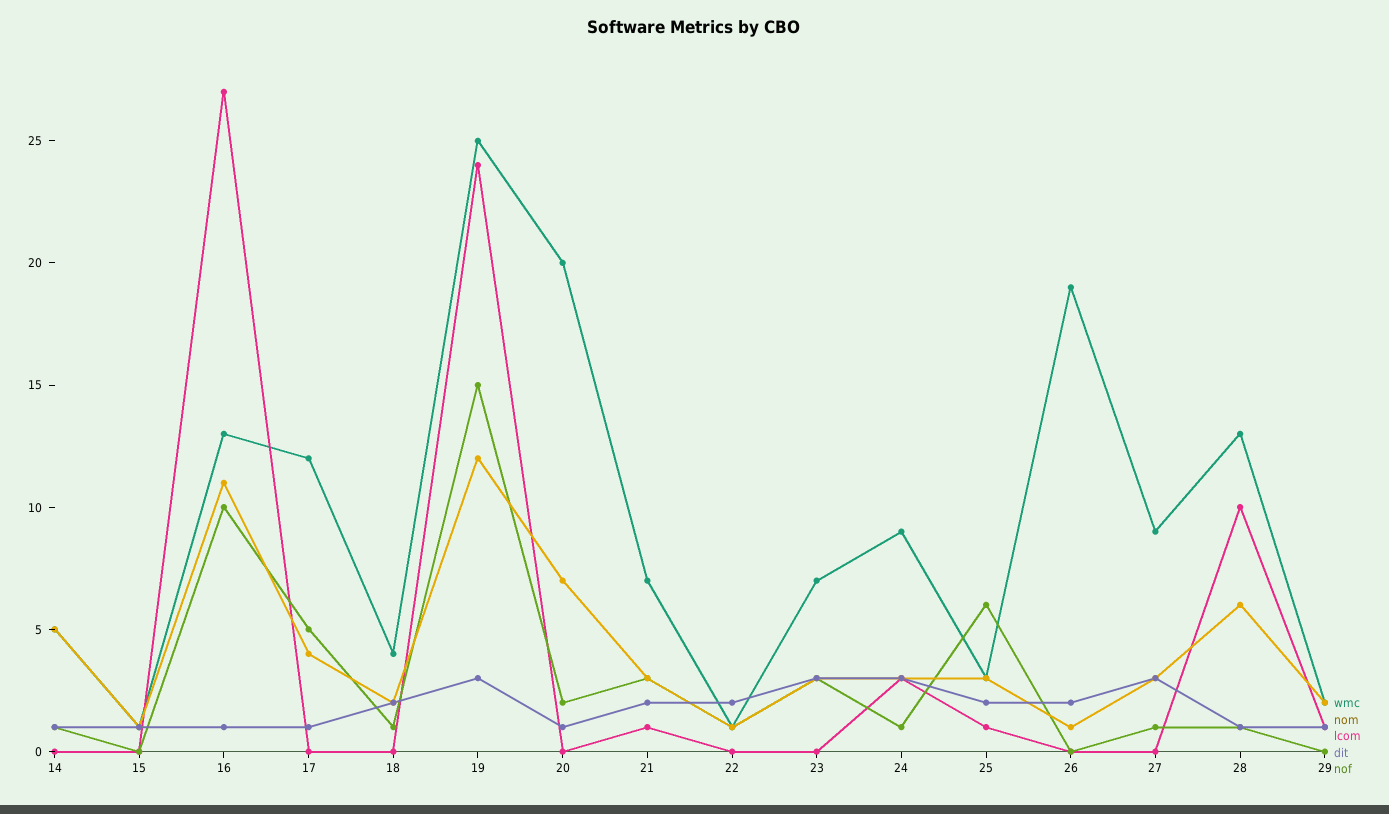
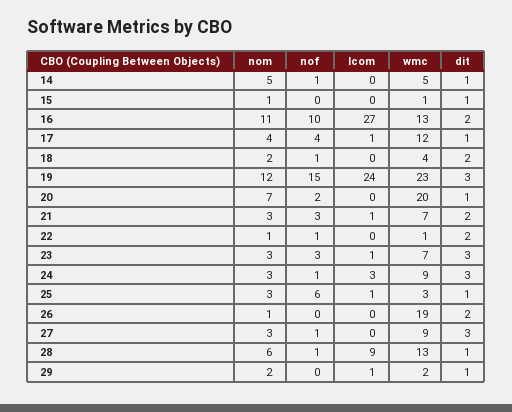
dit, 16: 1 -> 2
lcom, 17: 0 -> 1
nof, 17: 5 -> 4
wmc, 19: 25 -> 23
lcom, 23: 0 -> 1
dit, 25: 2 -> 1
lcom, 28: 10 -> 9

